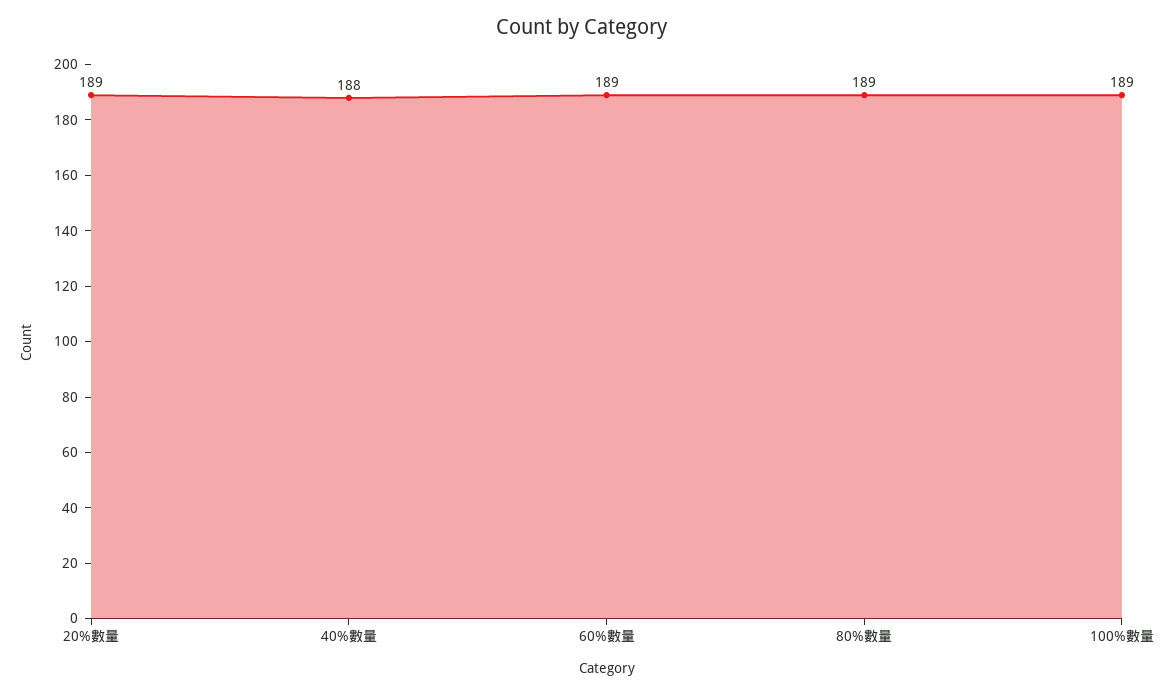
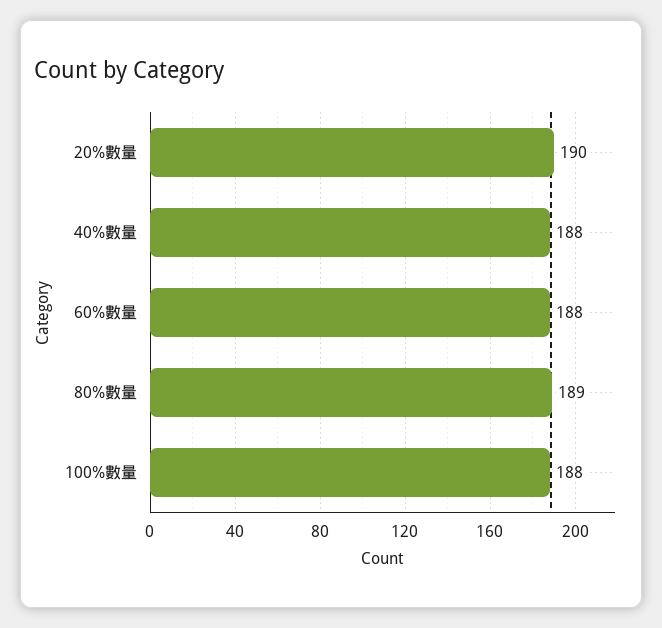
20%數量: 189 -> 190
60%數量: 189 -> 188
100%數量: 189 -> 188

